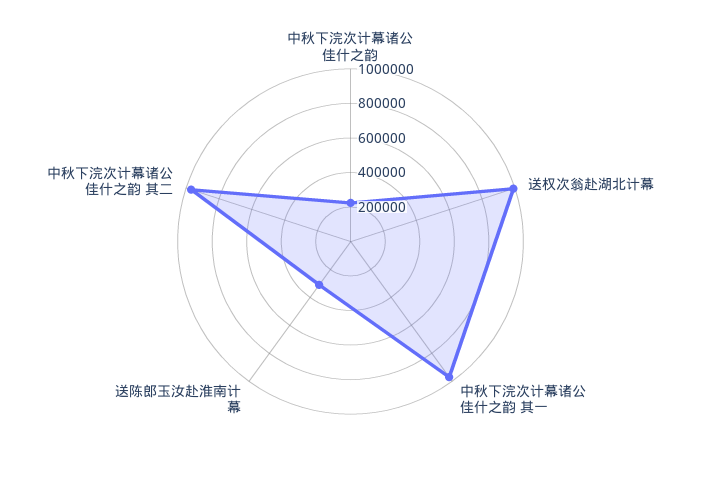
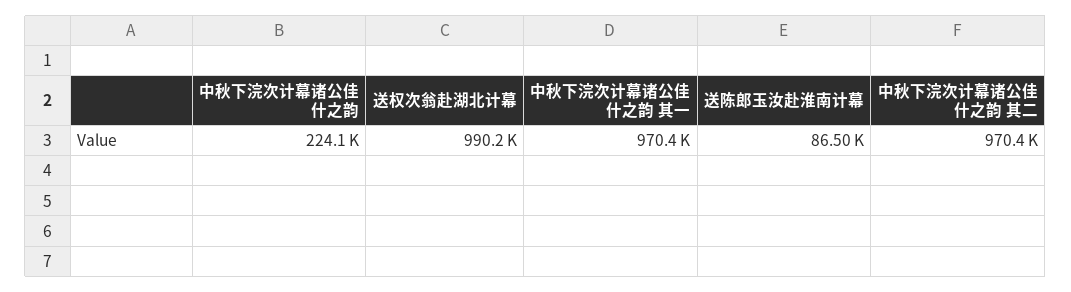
送陈郎玉汝赴淮南计幕: 300000 -> 86500

